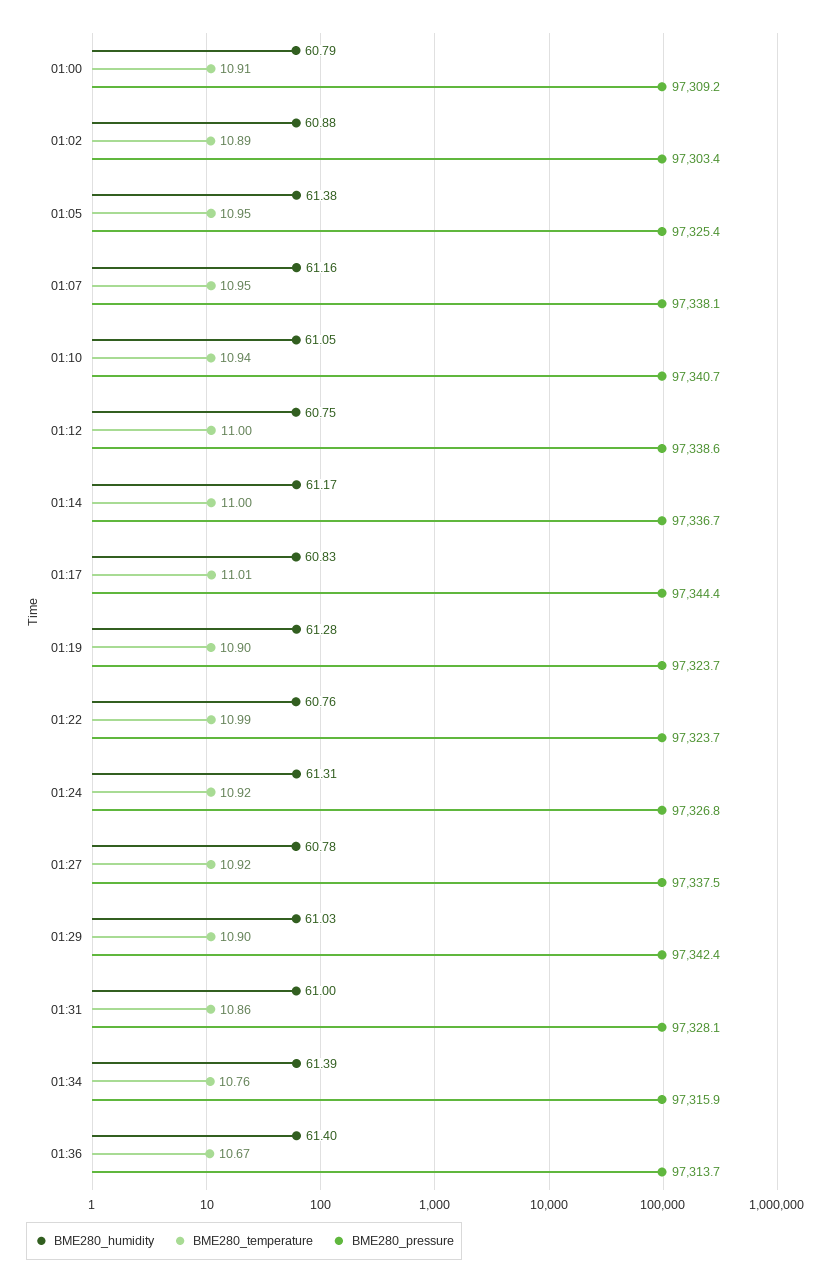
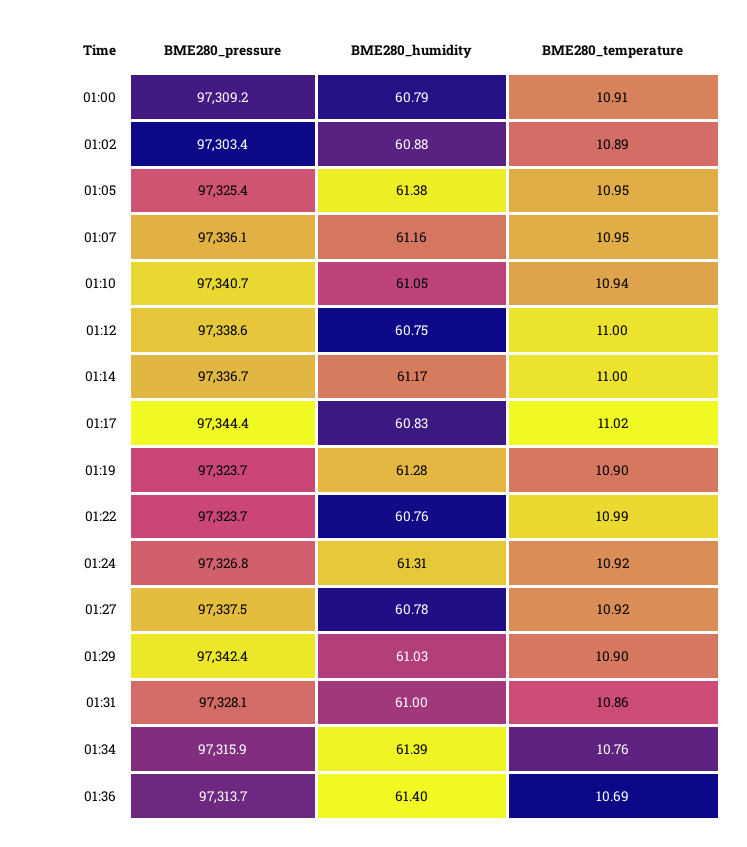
BME280_pressure, 01:07: 97338.1 -> 97336.1
BME280_temperature, 01:17: 11.01 -> 11.02
BME280_temperature, 01:36: 10.67 -> 10.69

